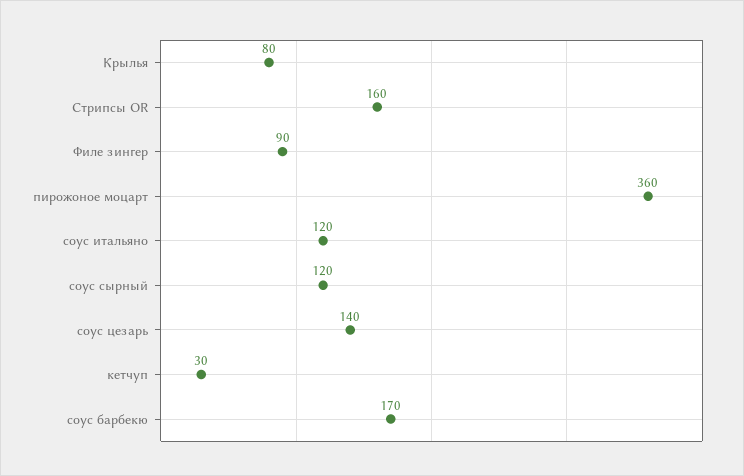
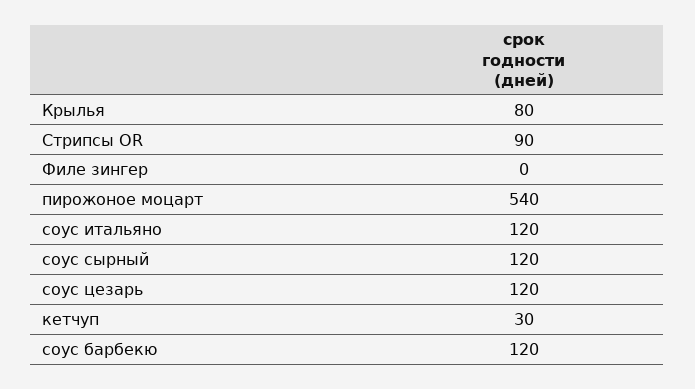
Стрипсы OR: 160 -> 90
Филе зингер: 90 -> 0
пирожоное моцарт: 360 -> 540
соус цезарь: 140 -> 120
соус барбекю: 170 -> 120

